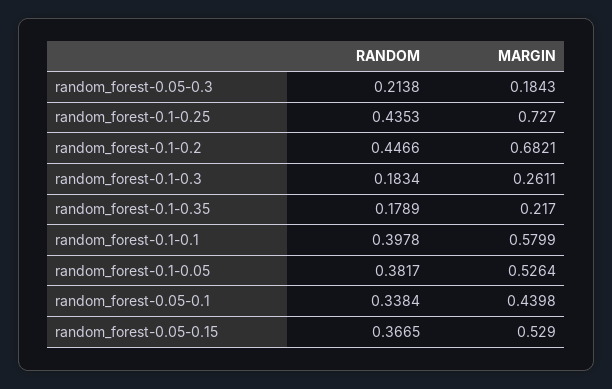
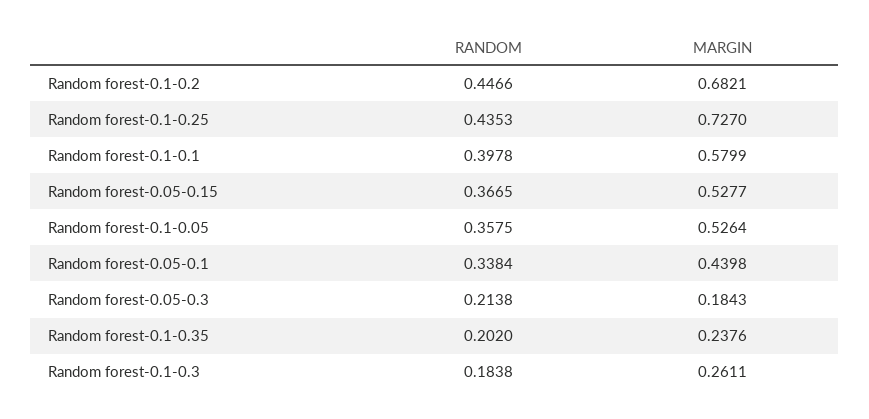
RANDOM, random_forest-0.1-0.3: 0.1834 -> 0.1838
RANDOM, random_forest-0.1-0.35: 0.1789 -> 0.202
MARGIN, random_forest-0.1-0.35: 0.217 -> 0.2376
RANDOM, random_forest-0.1-0.05: 0.3817 -> 0.3575
MARGIN, random_forest-0.05-0.15: 0.529 -> 0.5277

